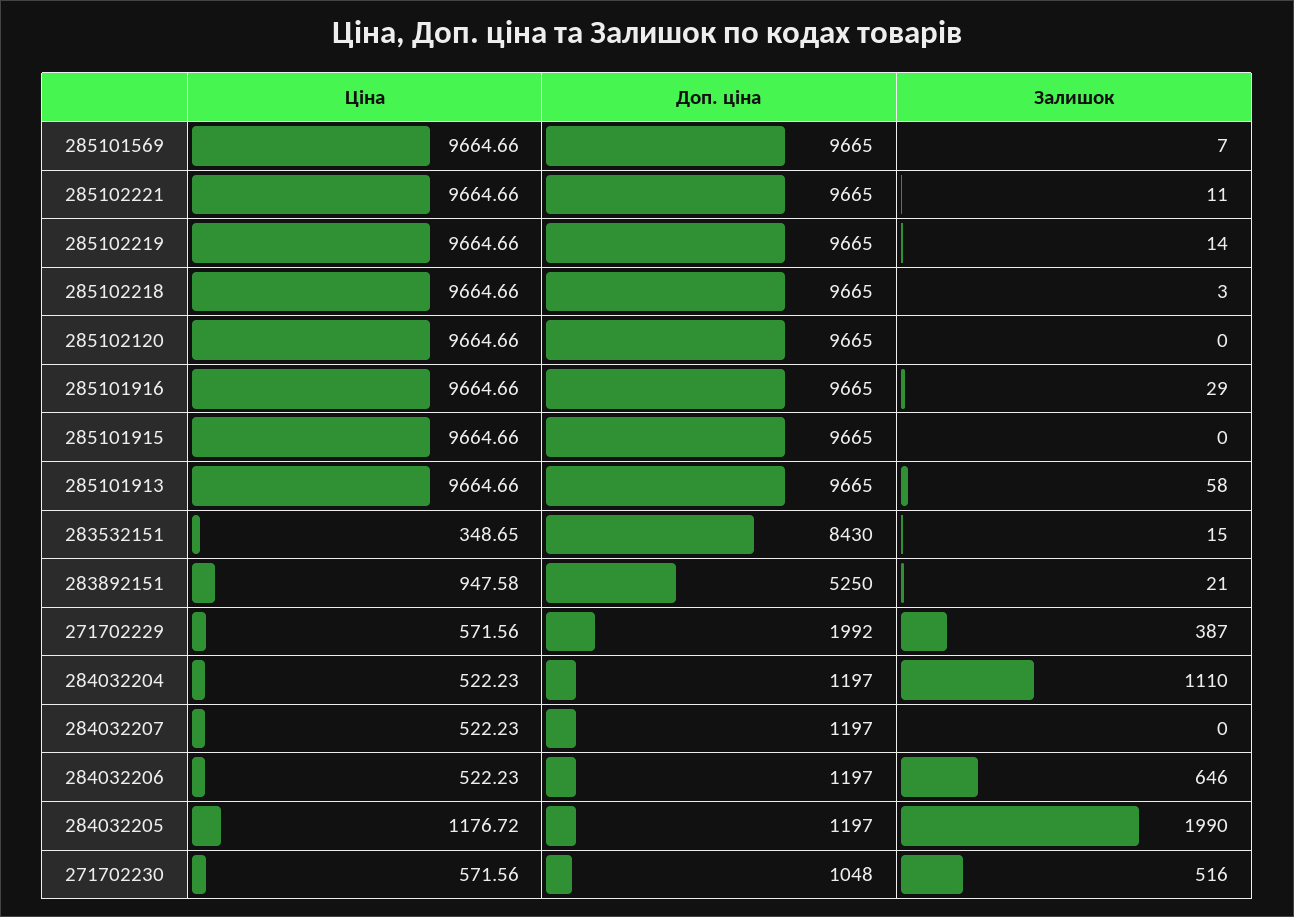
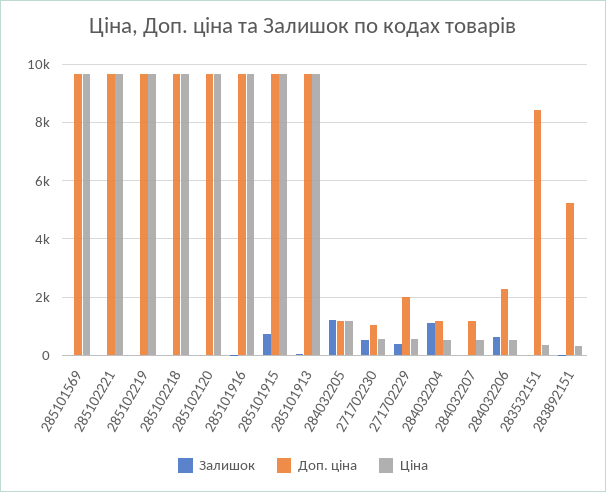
Залишок, 285101915: 0 -> 750
Ціна, 283892151: 947.58 -> 250
Доп. ціна, 284032206: 1197 -> 2250
Залишок, 284032205: 1990 -> 1250

